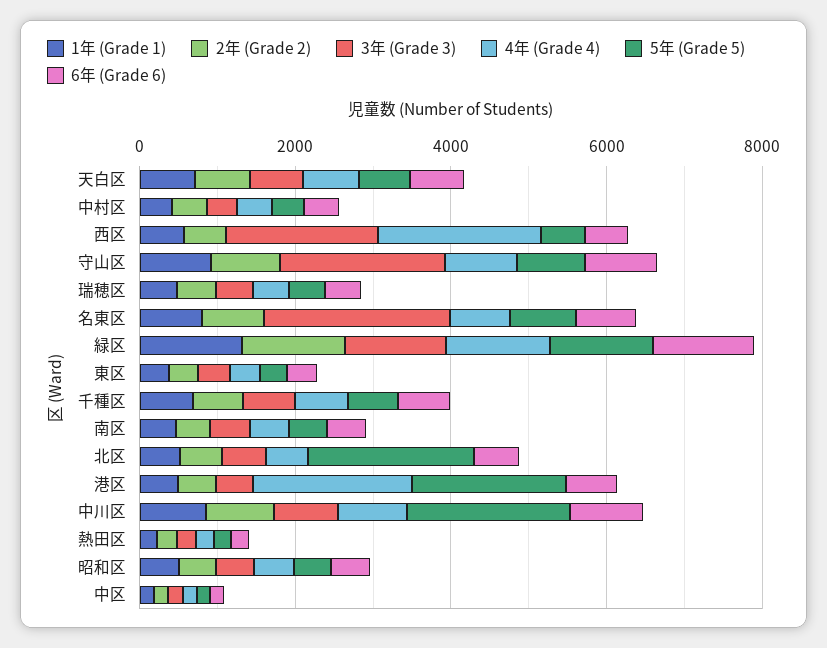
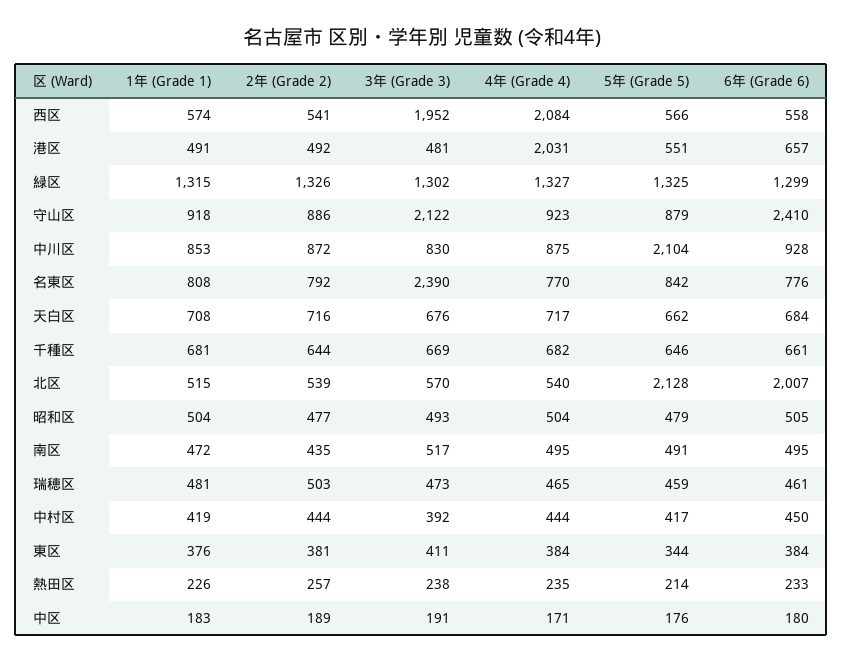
6年 (Grade 6), 守山区: 1000 -> 2410
6年 (Grade 6), 北区: 500 -> 2007
5年 (Grade 5), 港区: 2000 -> 551

